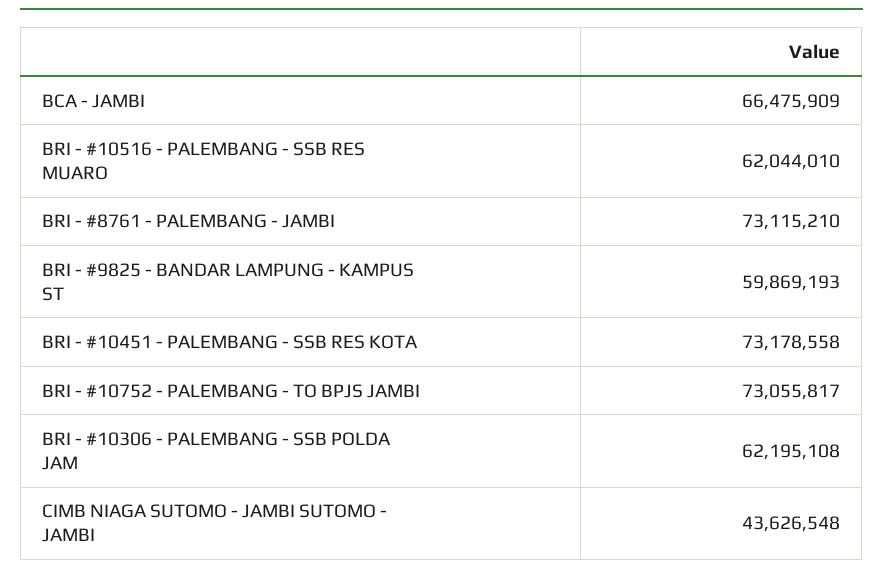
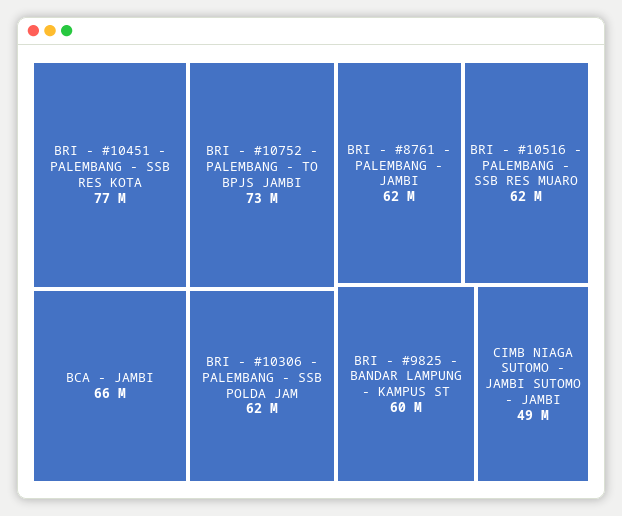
BRI - #8761 - PALEMBANG - JAMBI: 73115210 -> 62000000
BRI - #10451 - PALEMBANG - SSB RES KOTA: 73178558 -> 77000000
CIMB NIAGA SUTOMO - JAMBI SUTOMO - JAMBI: 43626548 -> 49000000

